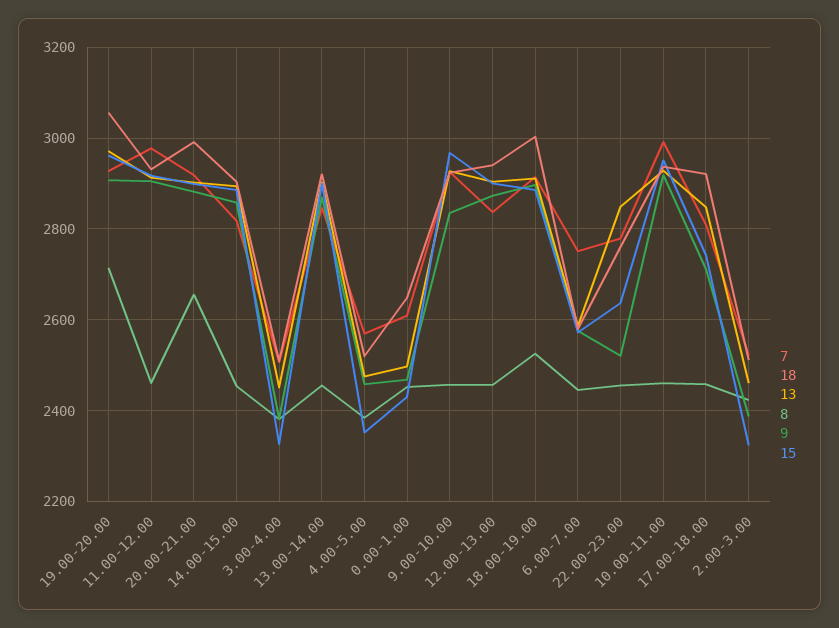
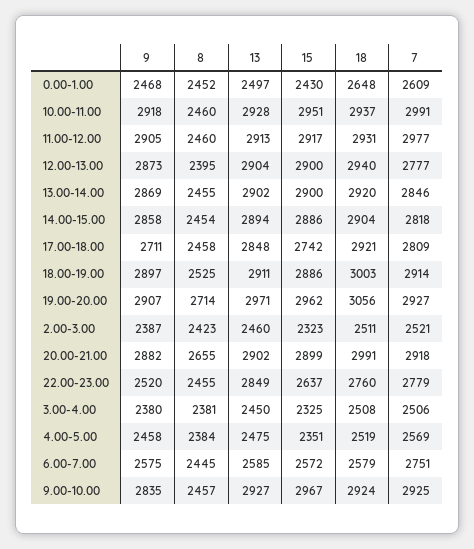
7, 12.00-13.00: 2840 -> 2777
8, 12.00-13.00: 2460 -> 2395

